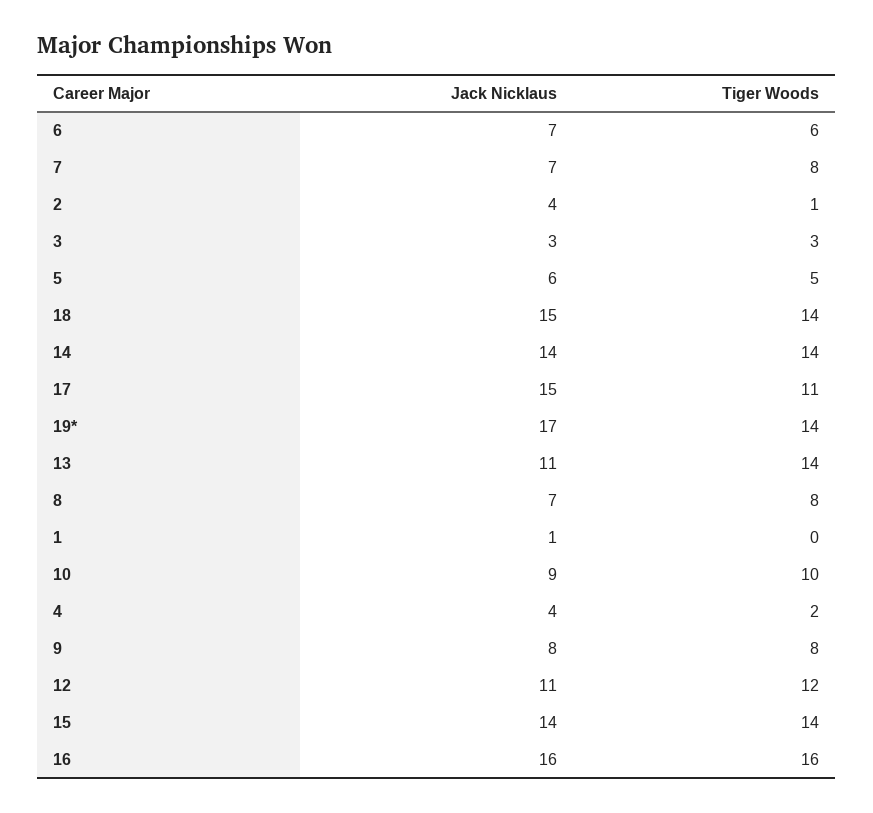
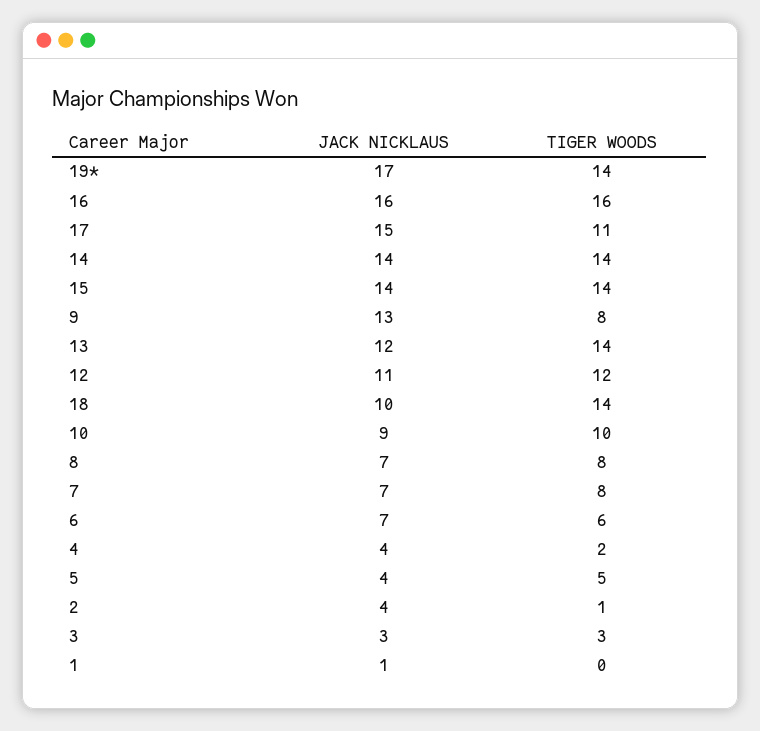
Jack Nicklaus, 5: 6 -> 4
Jack Nicklaus, 18: 15 -> 10
Jack Nicklaus, 13: 11 -> 12
Jack Nicklaus, 9: 8 -> 13

